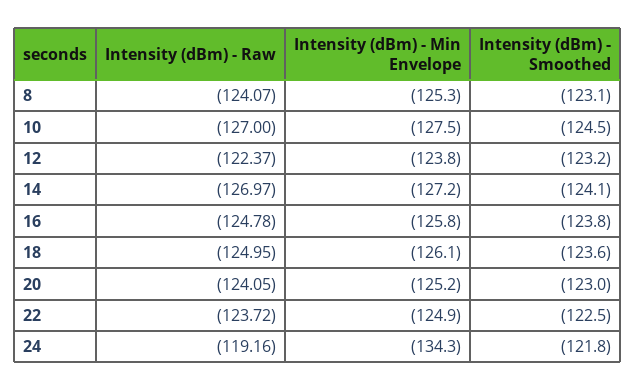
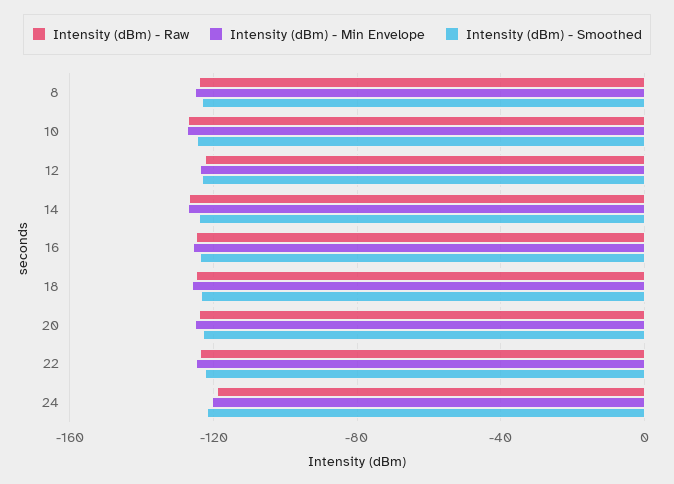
Intensity (dBm) - Min Envelope, 24: -134.3 -> -120

